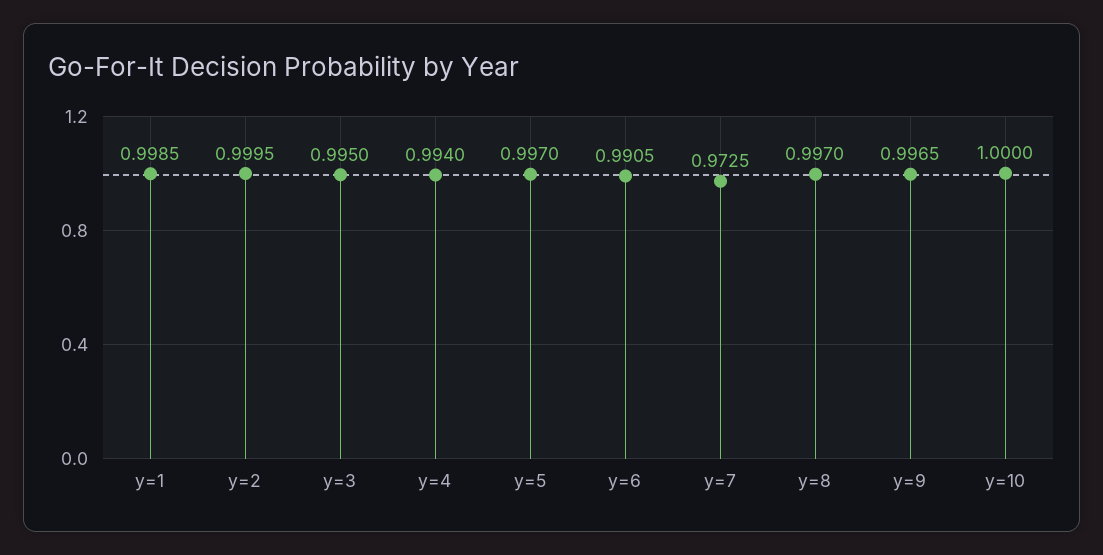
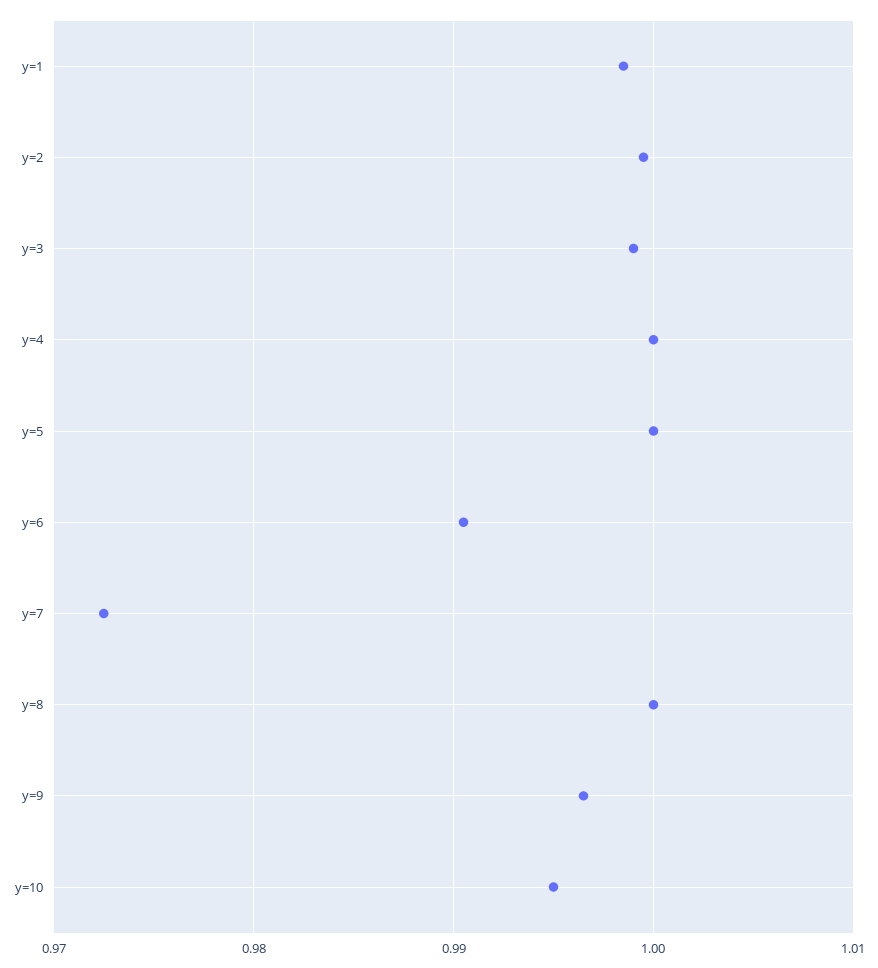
y=3: 0.995 -> 0.999
y=4: 0.994 -> 1
y=5: 0.997 -> 1
y=8: 0.997 -> 1
y=10: 1 -> 0.995

